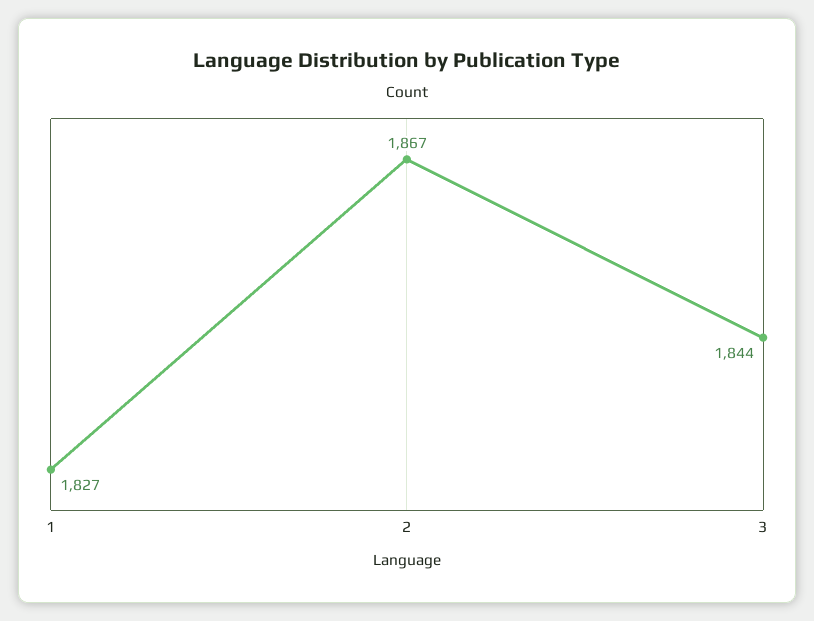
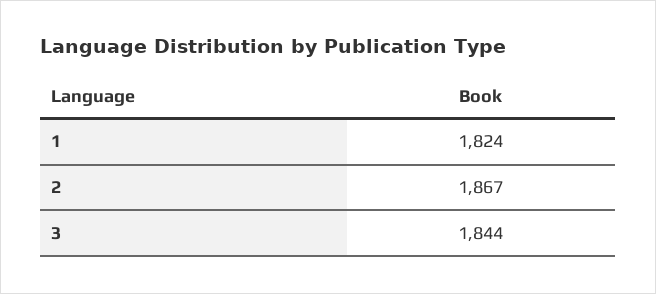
1: 1827 -> 1824

